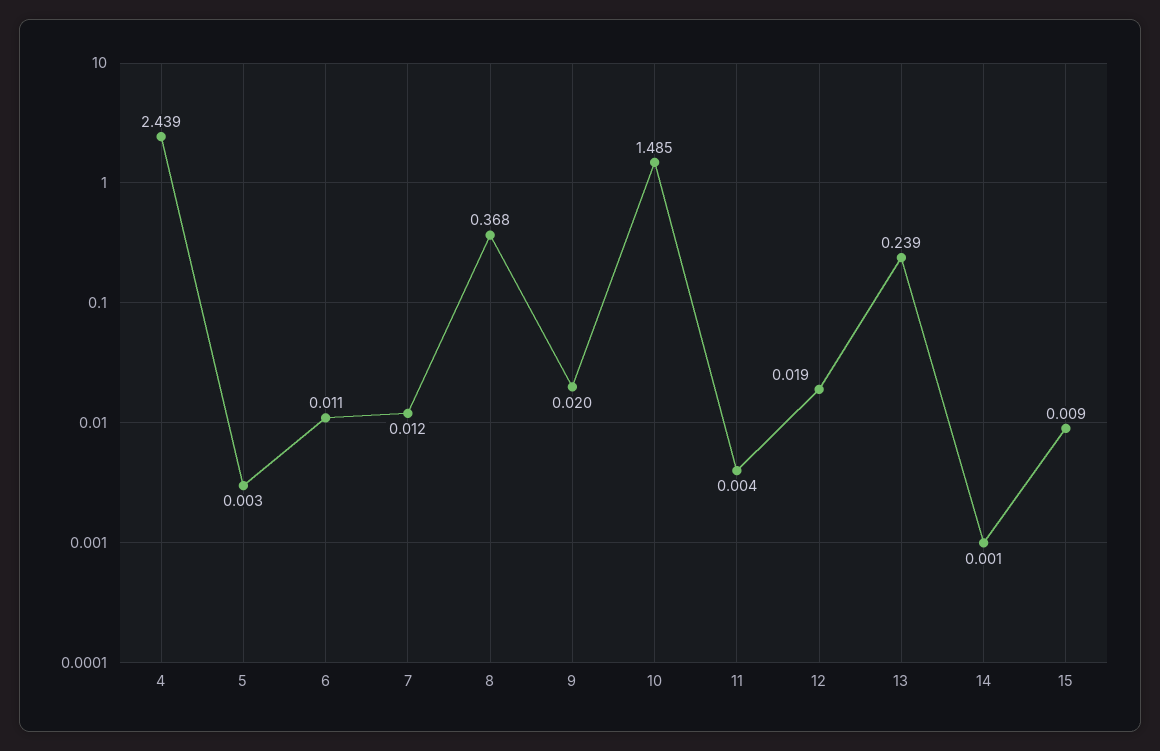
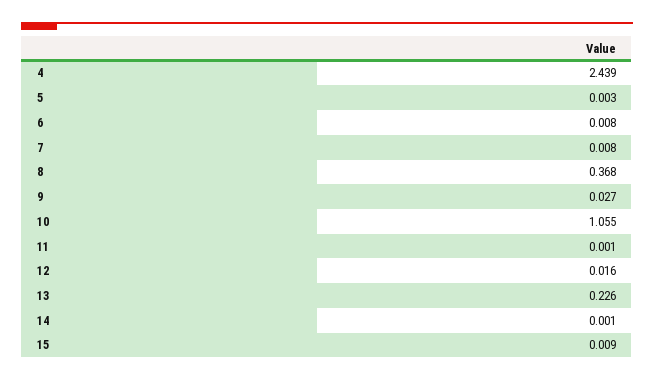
6: 0.011 -> 0.008
7: 0.012 -> 0.008
9: 0.02 -> 0.027
10: 1.485 -> 1.055
11: 0.004 -> 0.001
12: 0.019 -> 0.016
13: 0.239 -> 0.226

